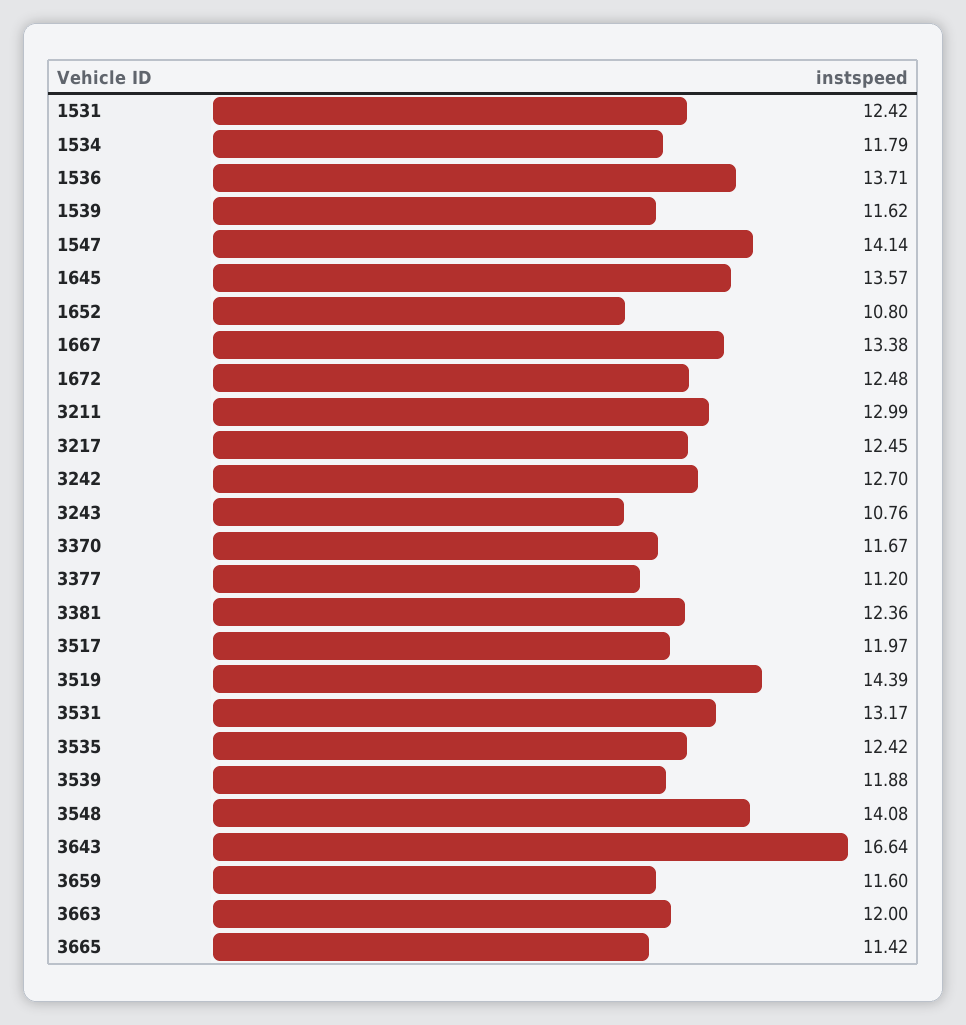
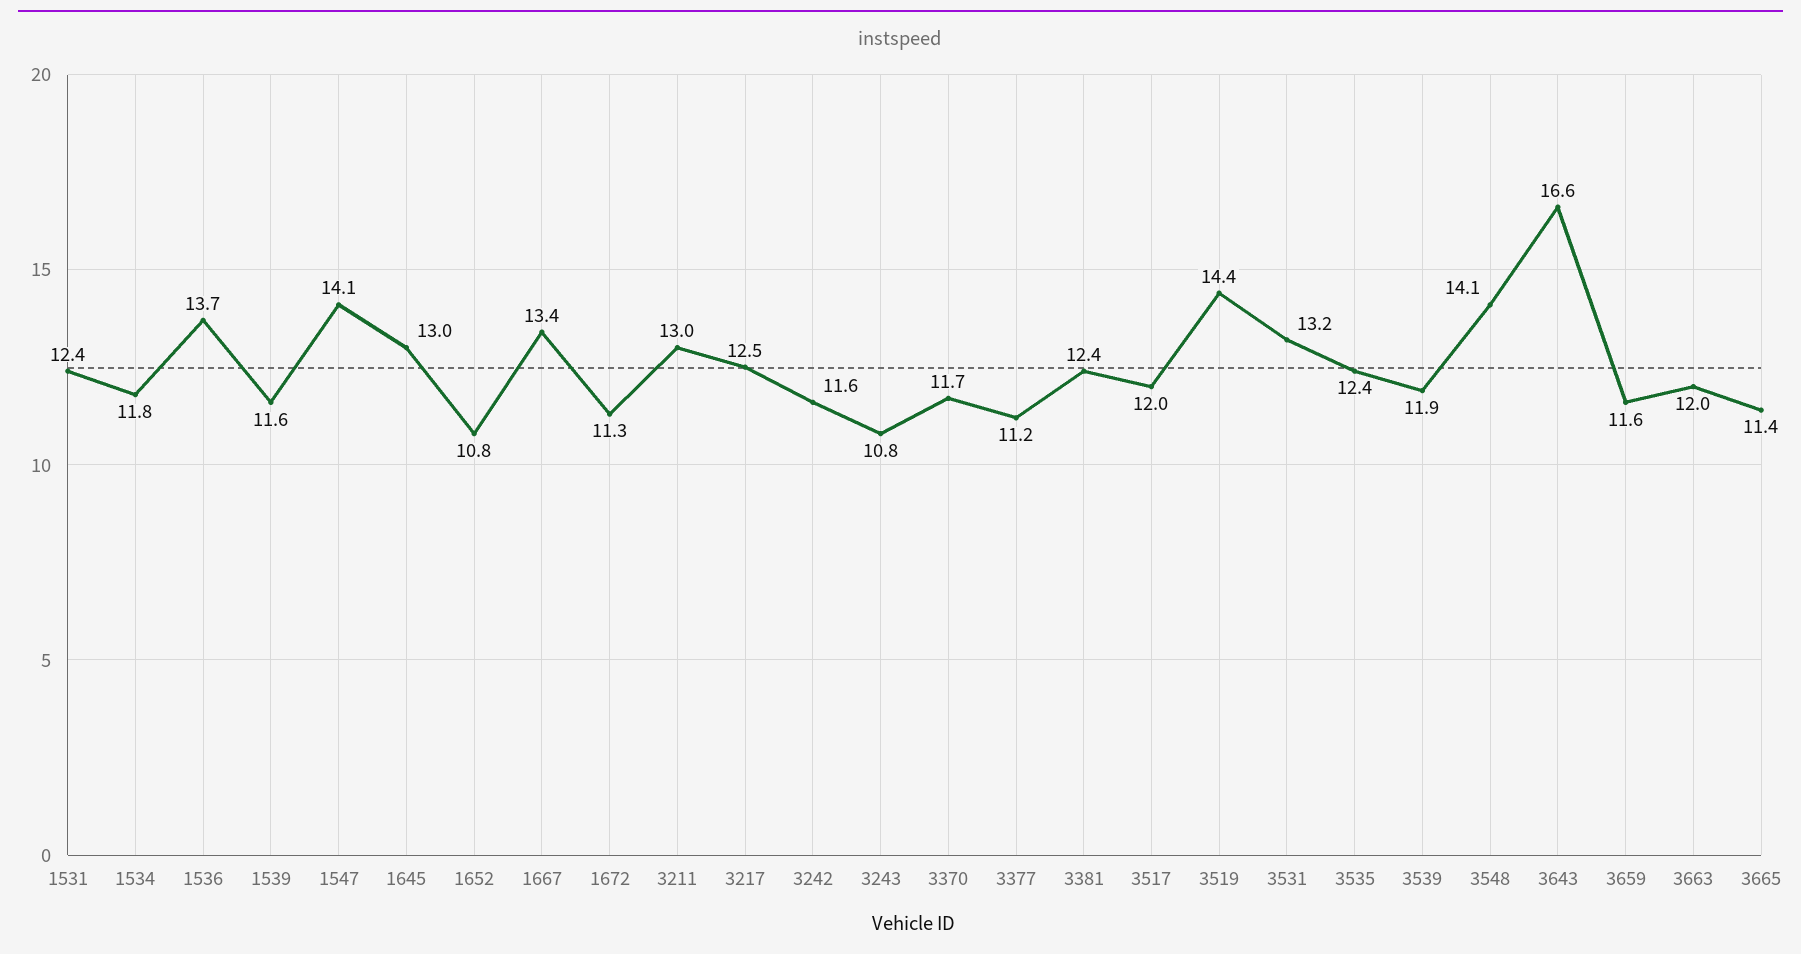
1645: 13.57 -> 13
1672: 12.48 -> 11.3
3242: 12.7 -> 11.6

